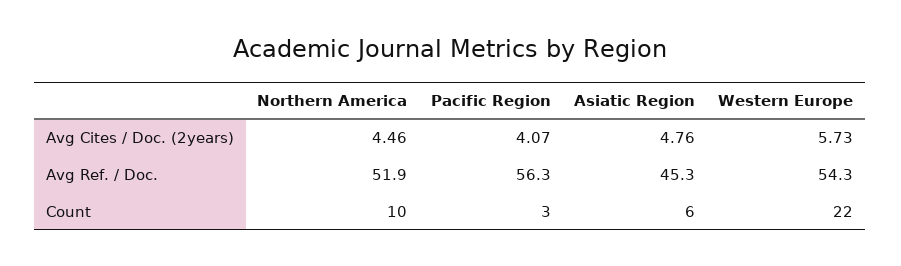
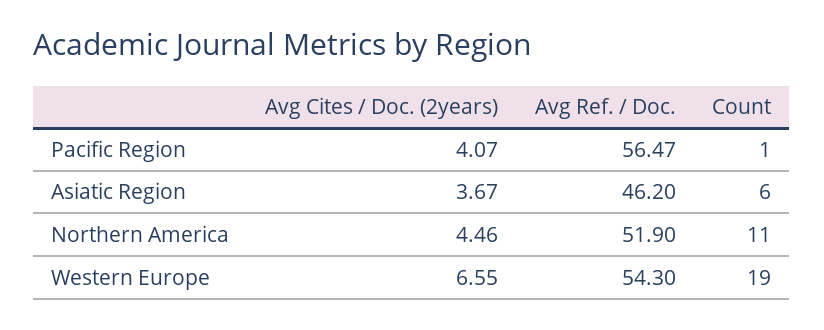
Asiatic Region, Avg Cites / Doc. (2years): 4.76 -> 3.67
Western Europe, Avg Cites / Doc. (2years): 5.73 -> 6.55
Pacific Region, Avg Ref. / Doc.: 56.3 -> 56.47
Asiatic Region, Avg Ref. / Doc.: 45.3 -> 46.2
Northern America, Count: 10 -> 11
Pacific Region, Count: 3 -> 1
Western Europe, Count: 22 -> 19

